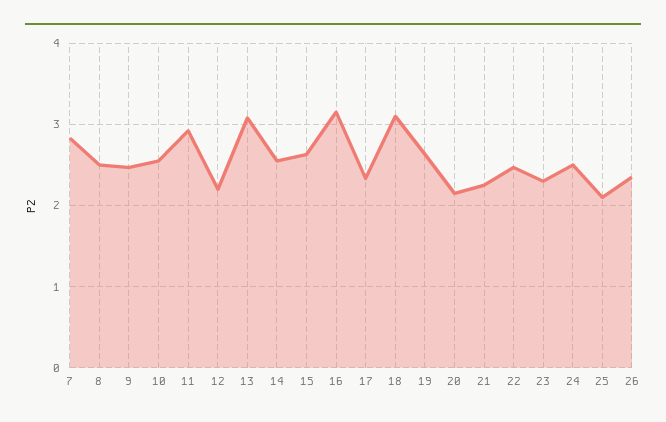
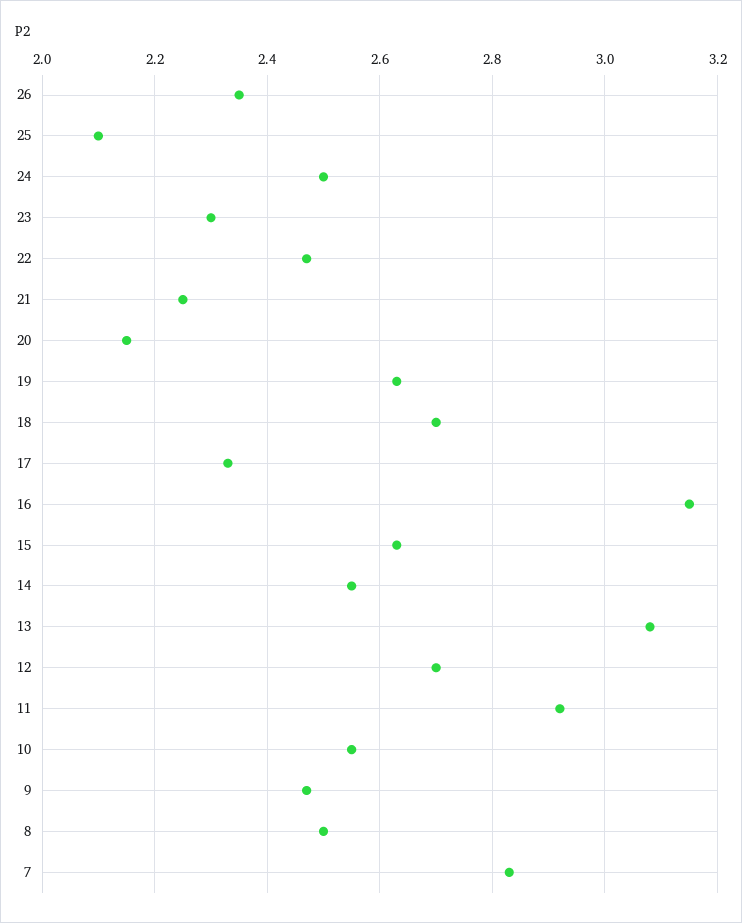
12: 2.2 -> 2.7
18: 3.1 -> 2.7

